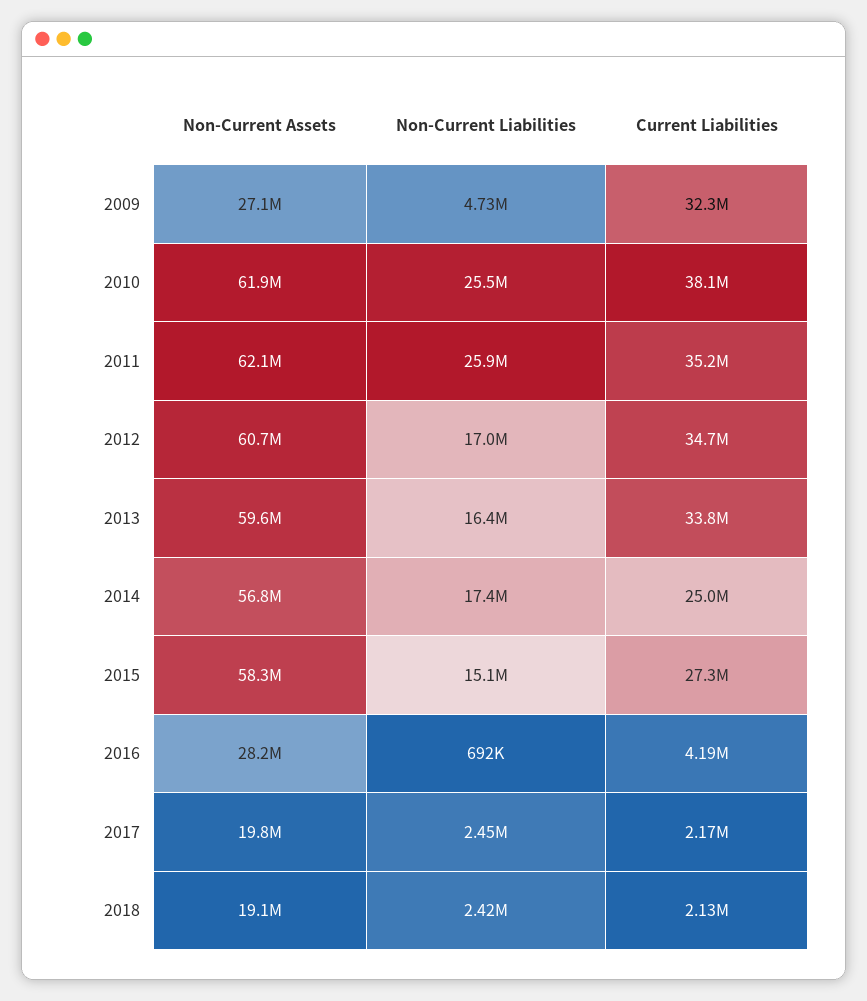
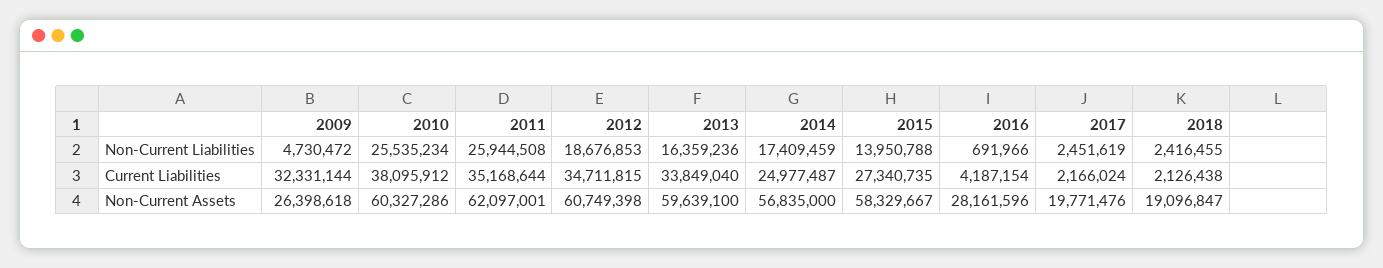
Non-Current Assets, 2009: 27100000 -> 26398618
Non-Current Assets, 2010: 61900000 -> 60327286
Non-Current Liabilities, 2012: 17000000 -> 18676853
Non-Current Liabilities, 2015: 15100000 -> 13950788

